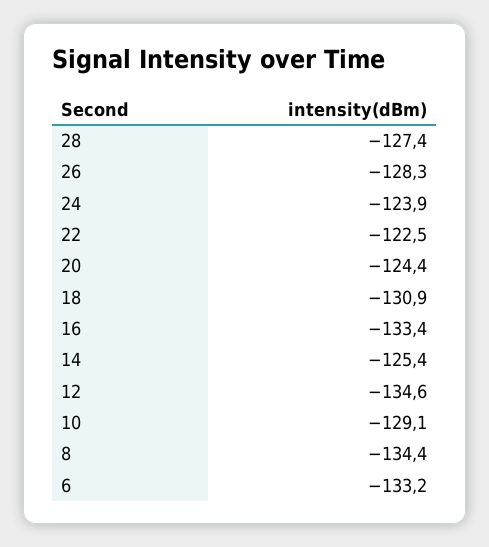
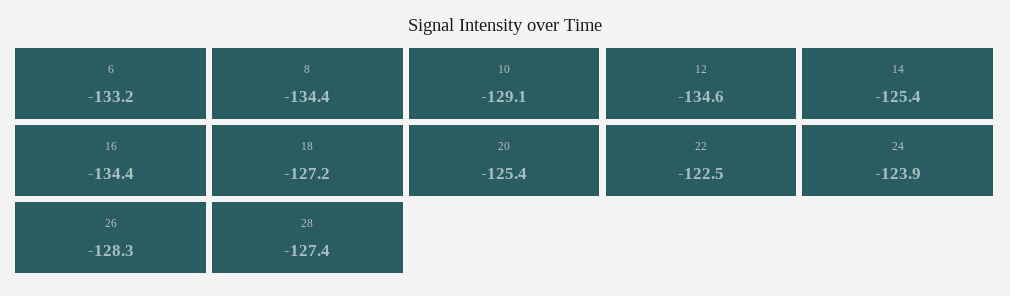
20: -124.4 -> -125.4
18: -130.9 -> -127.2
16: -133.4 -> -134.4

